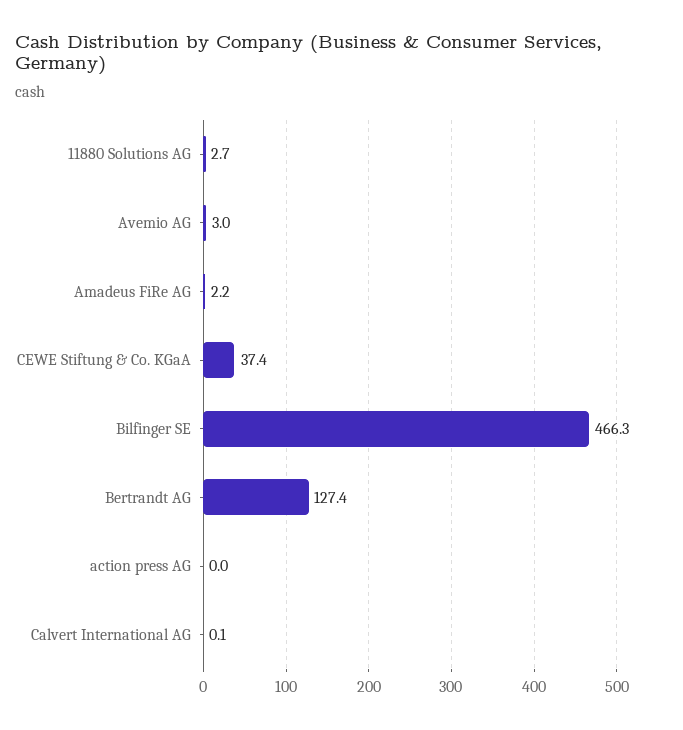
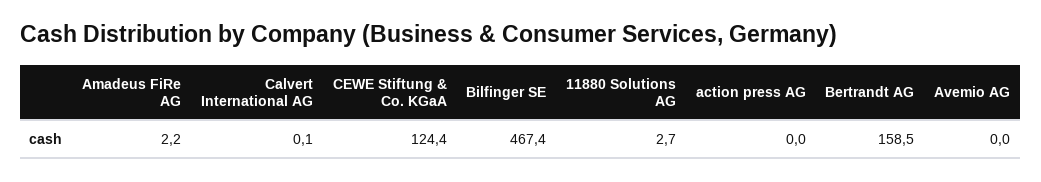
Avemio AG: 3 -> 0
CEWE Stiftung & Co. KGaA: 37.4 -> 124.4
Bilfinger SE: 466.3 -> 467.4
Bertrandt AG: 127.4 -> 158.5

